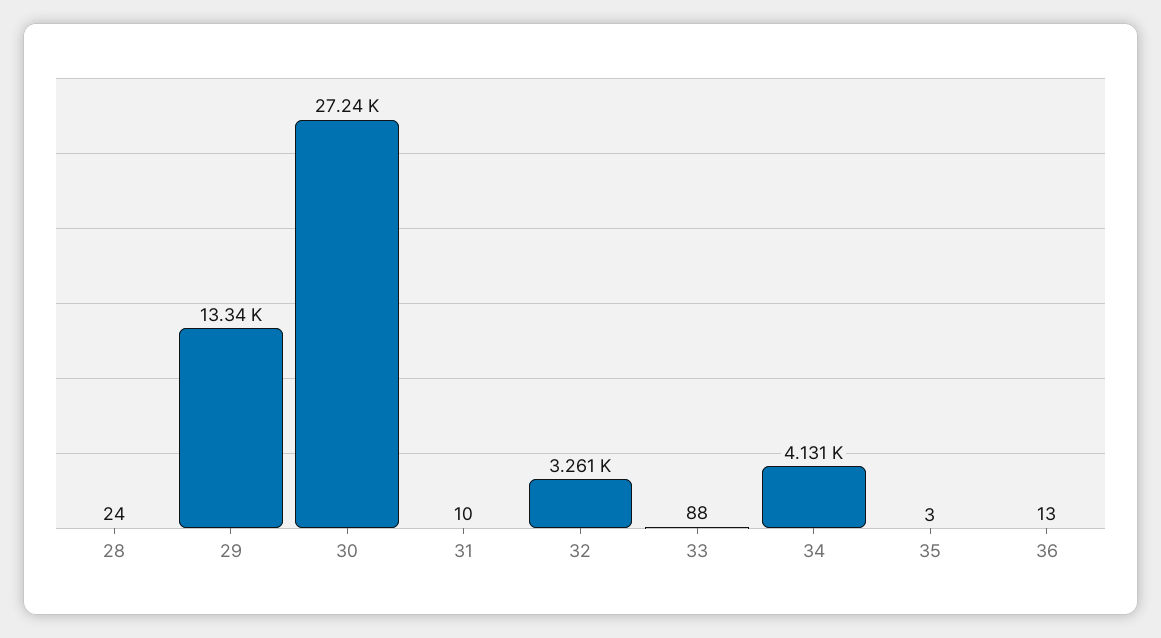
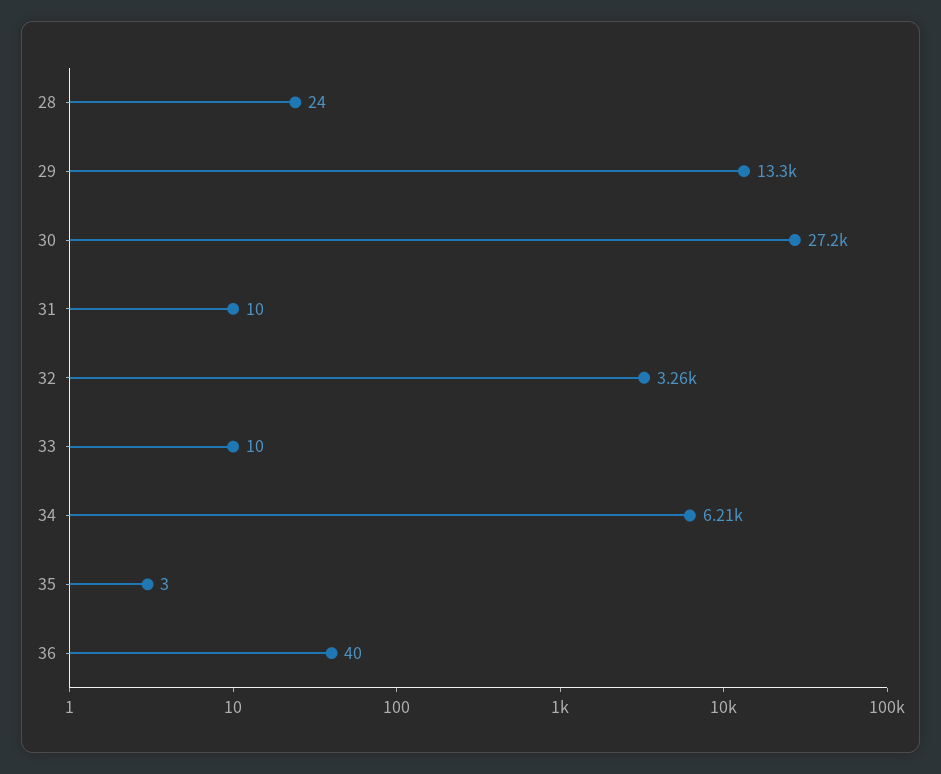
33: 88 -> 10
34: 4131 -> 6210
36: 13 -> 40

